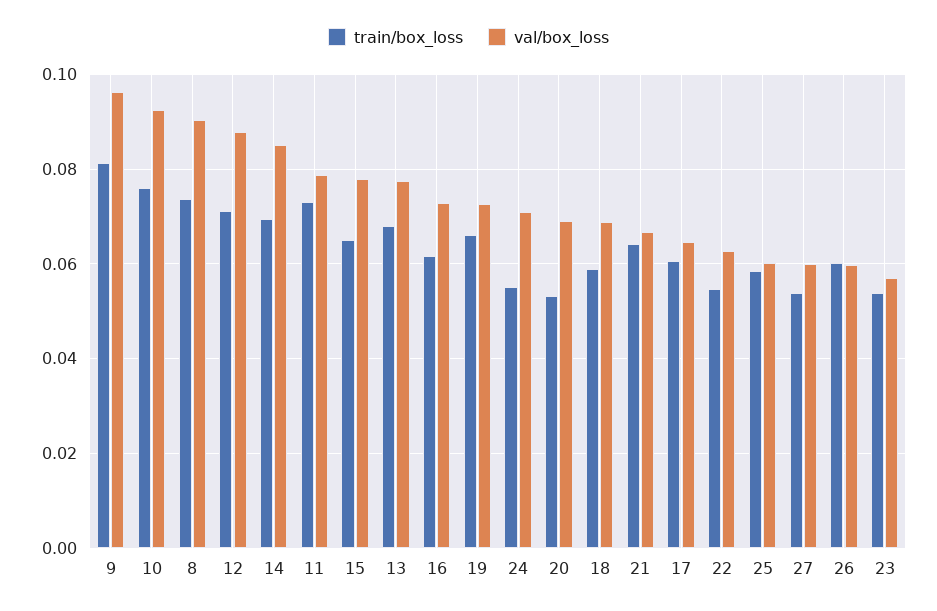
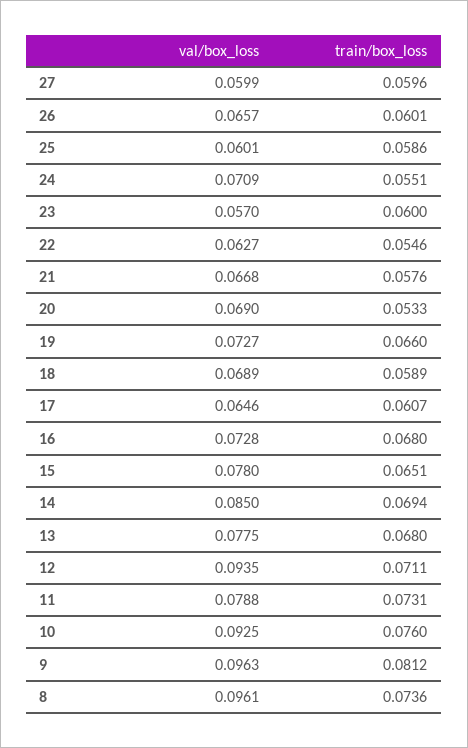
val/box_loss, 8: 0.09 -> 0.0961
val/box_loss, 12: 0.088 -> 0.0935
train/box_loss, 16: 0.062 -> 0.068
train/box_loss, 21: 0.064 -> 0.0576
train/box_loss, 27: 0.054 -> 0.0596
val/box_loss, 26: 0.06 -> 0.0657
train/box_loss, 23: 0.054 -> 0.06

